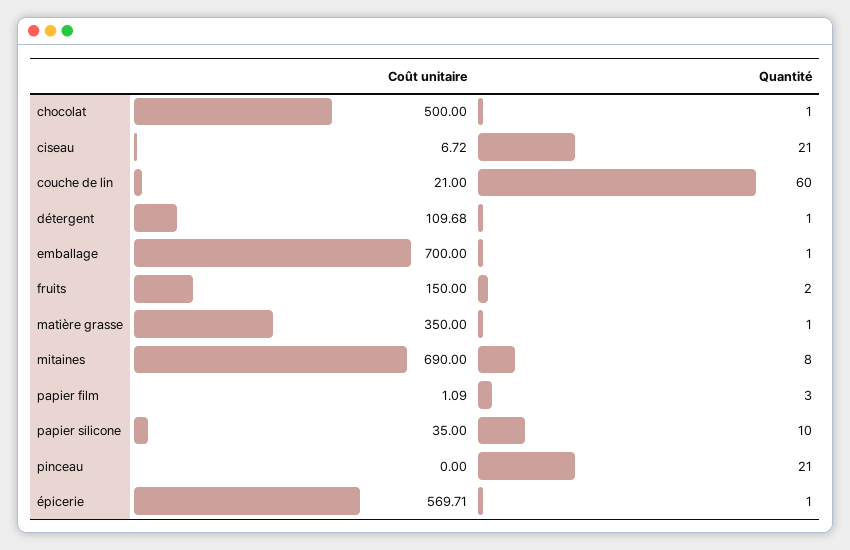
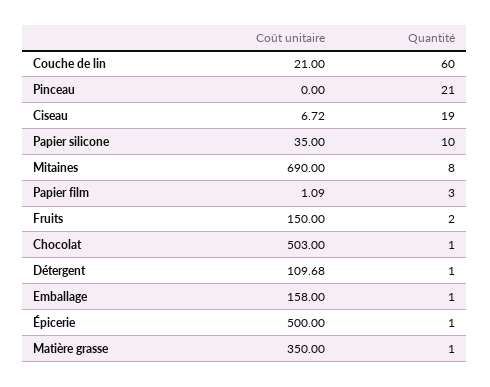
Coût unitaire, chocolat: 500 -> 503
Quantité, ciseau: 21 -> 19
Coût unitaire, emballage: 700 -> 158
Coût unitaire, épicerie: 569.71 -> 500

